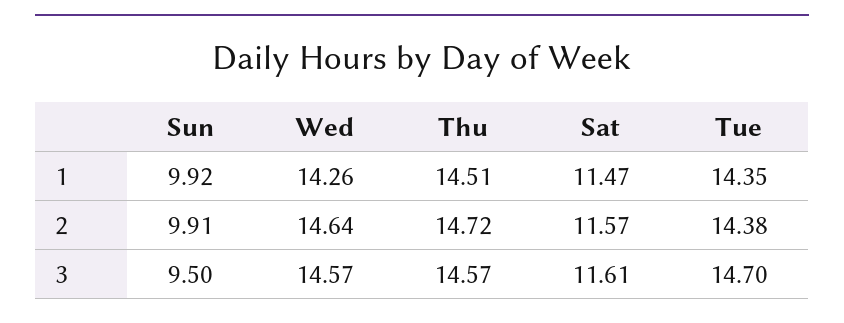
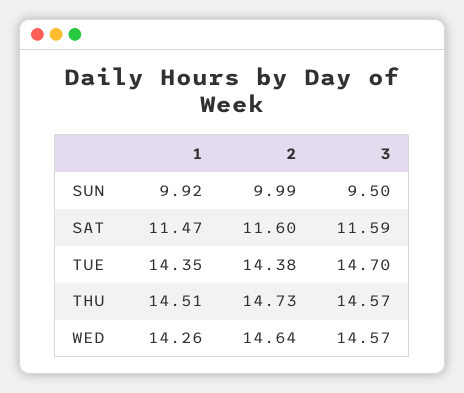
Sun, 2: 9.91 -> 9.99
Thu, 2: 14.72 -> 14.73
Sat, 2: 11.57 -> 11.6
Sat, 3: 11.61 -> 11.59

